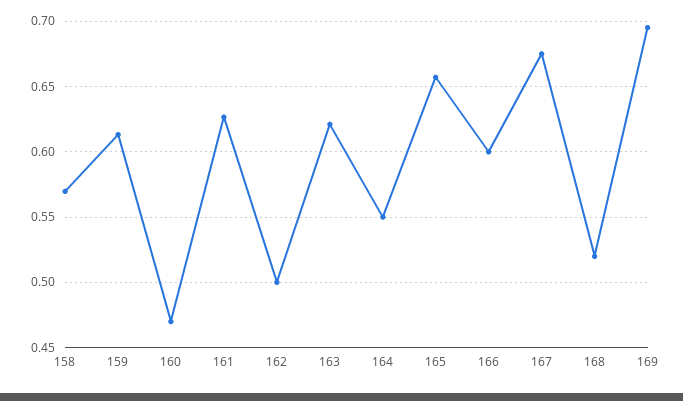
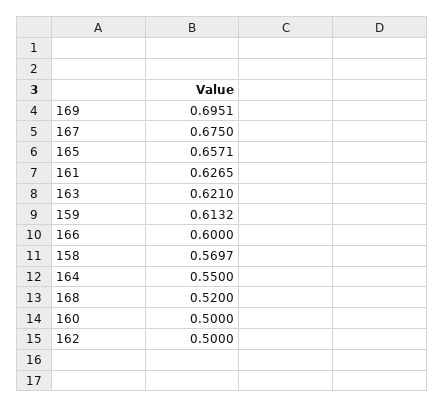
160: 0.47 -> 0.5

